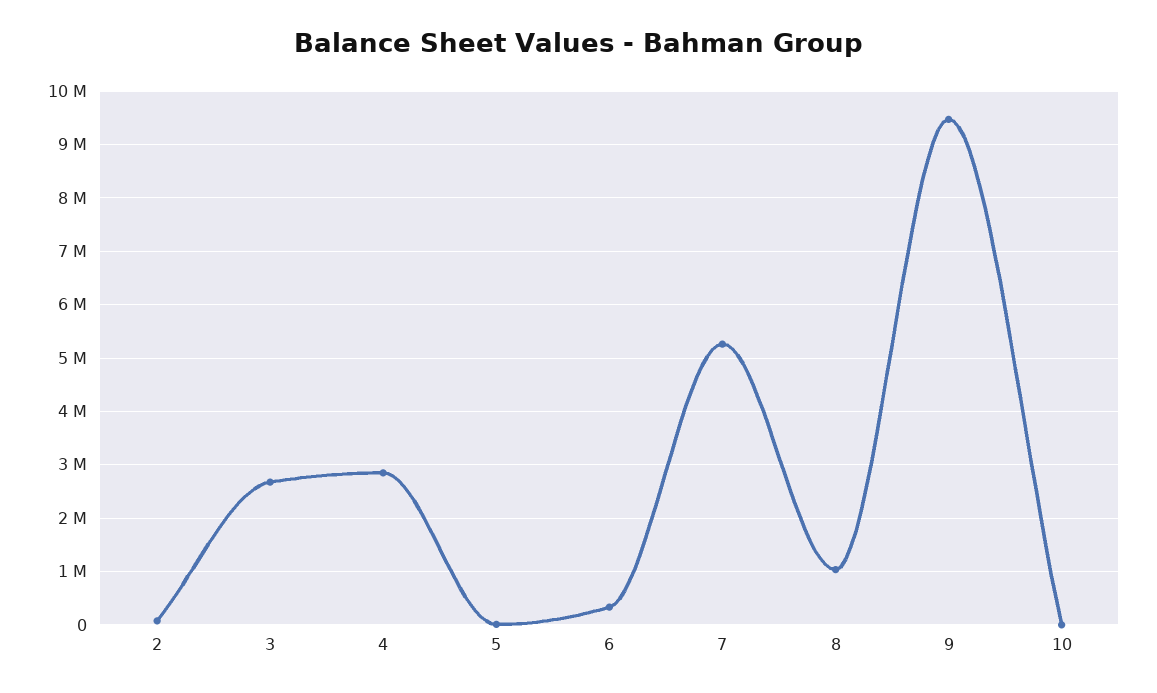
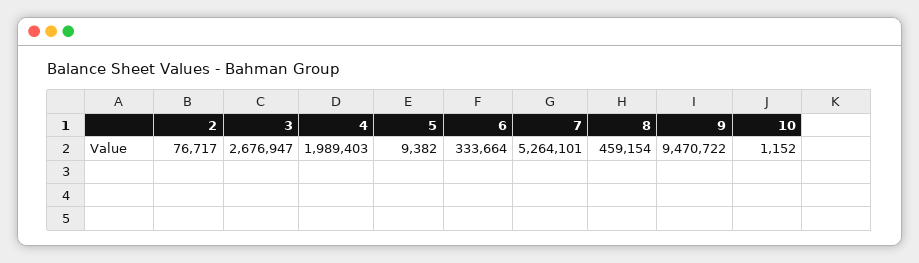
4: 2800000 -> 1989403
8: 1000000 -> 459154

